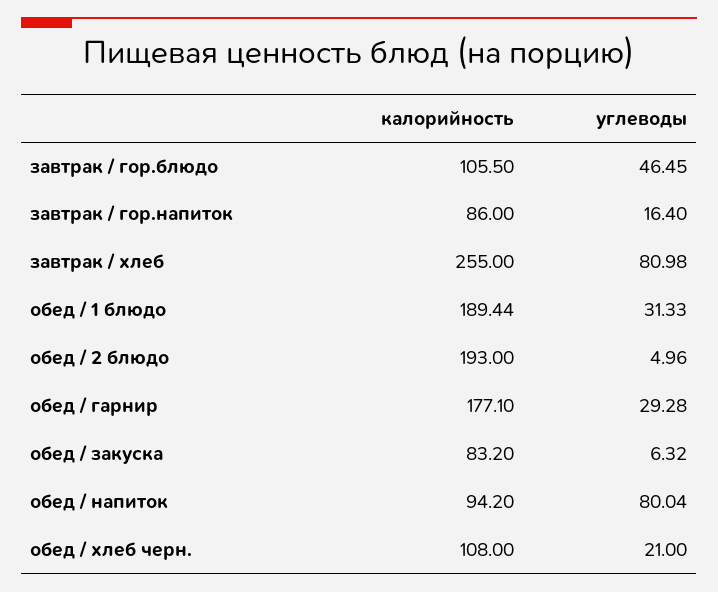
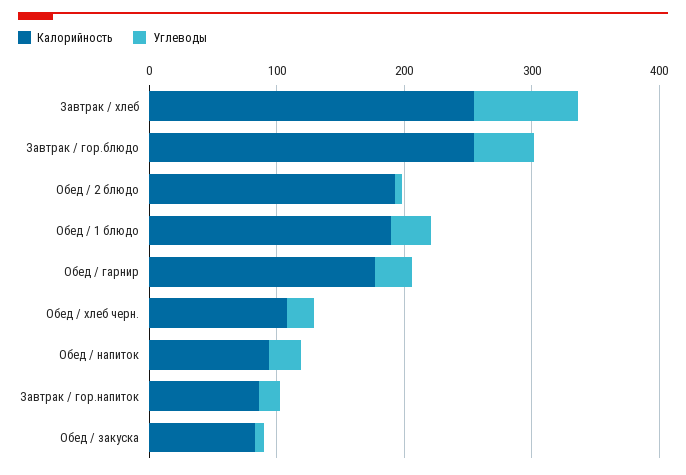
калорийность, завтрак / гор.блюдо: 105.5 -> 260
углеводы, обед / напиток: 80.04 -> 20

